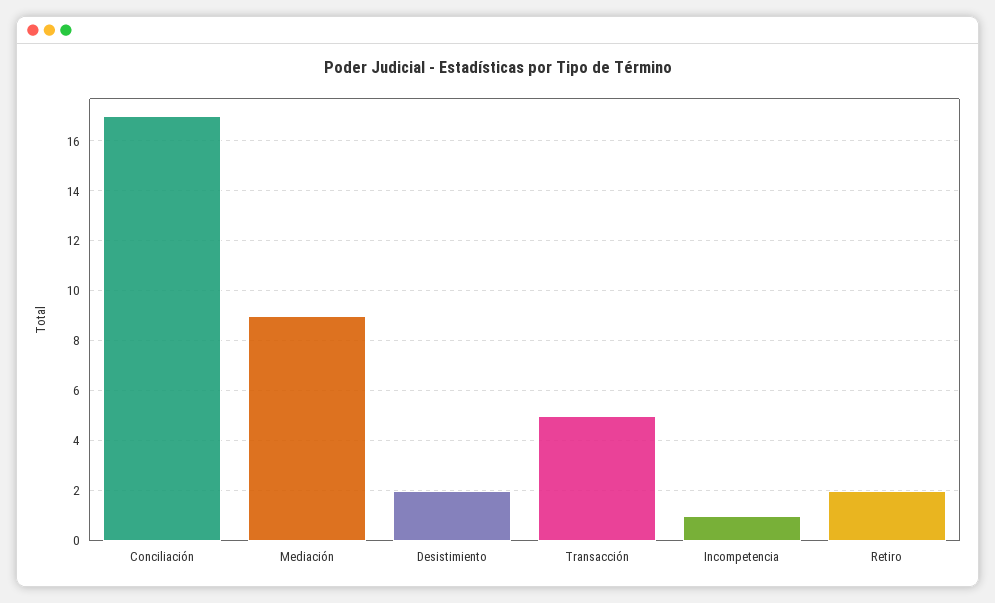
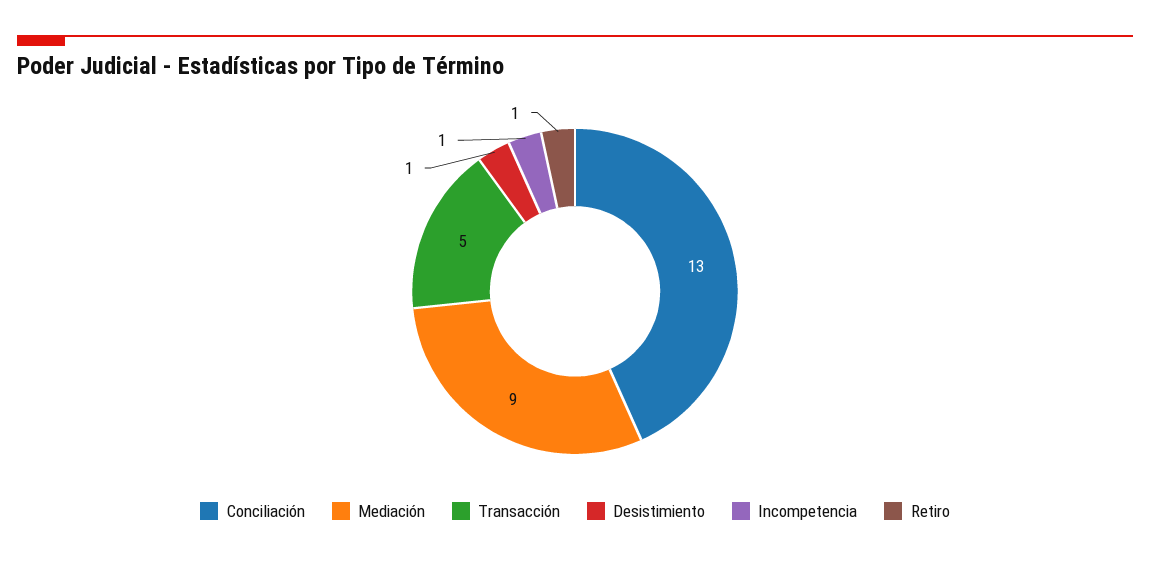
Conciliación: 17 -> 13
Desistimiento: 2 -> 1
Retiro: 2 -> 1

